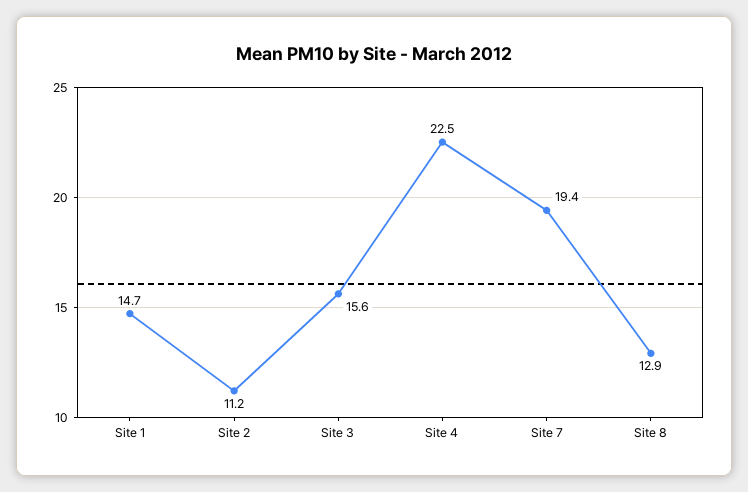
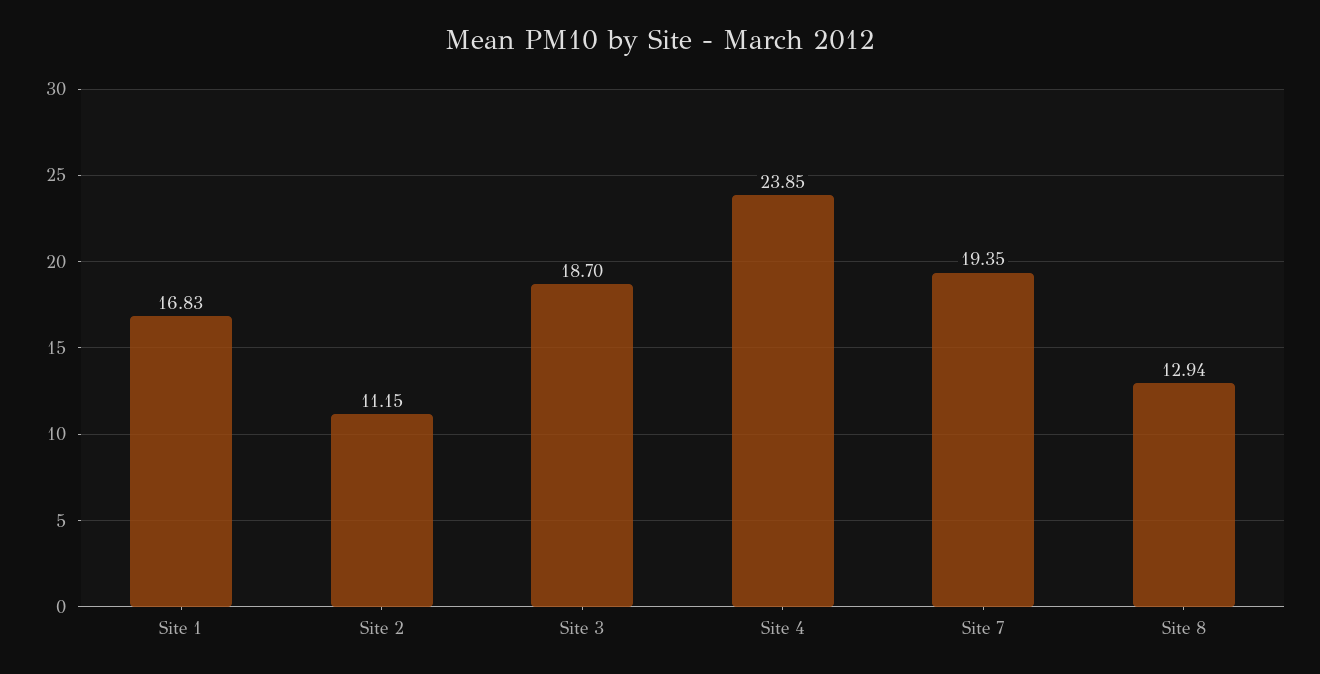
Site 1: 14.7 -> 16.83
Site 3: 15.6 -> 18.7
Site 4: 22.5 -> 23.85

